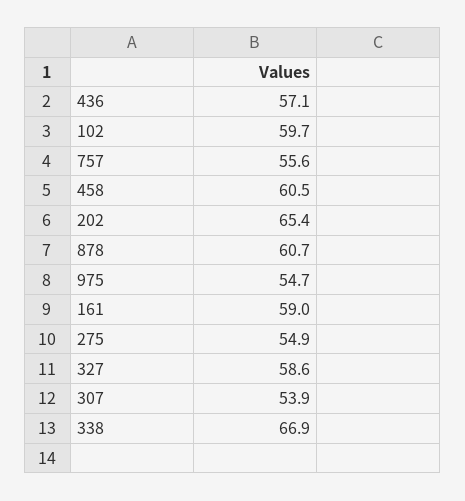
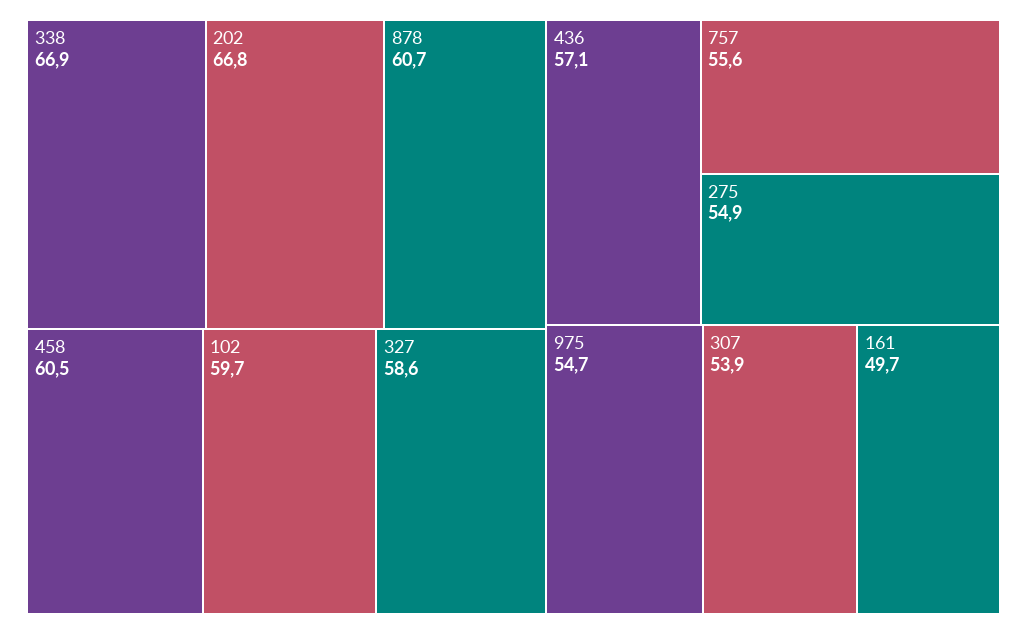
202: 65.4 -> 66.8
161: 59 -> 49.7

